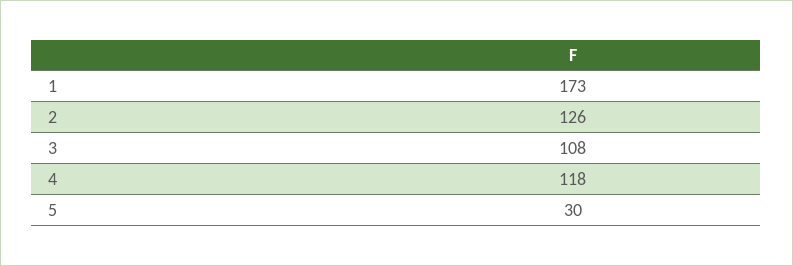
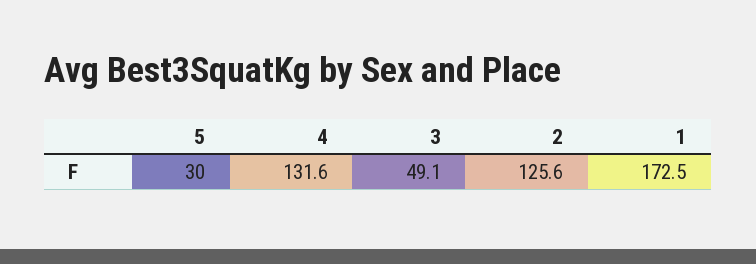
3: 108 -> 49.1
4: 118 -> 131.6

